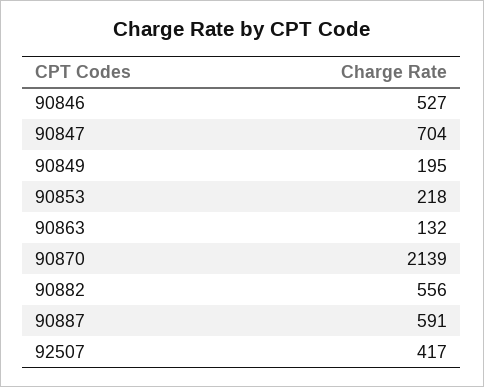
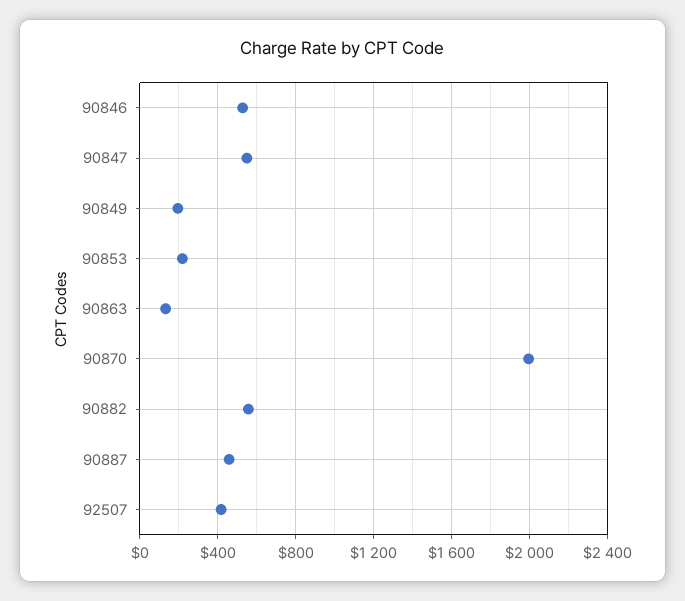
90847: 704 -> 550
90870: 2139 -> 2000
90887: 591 -> 450

